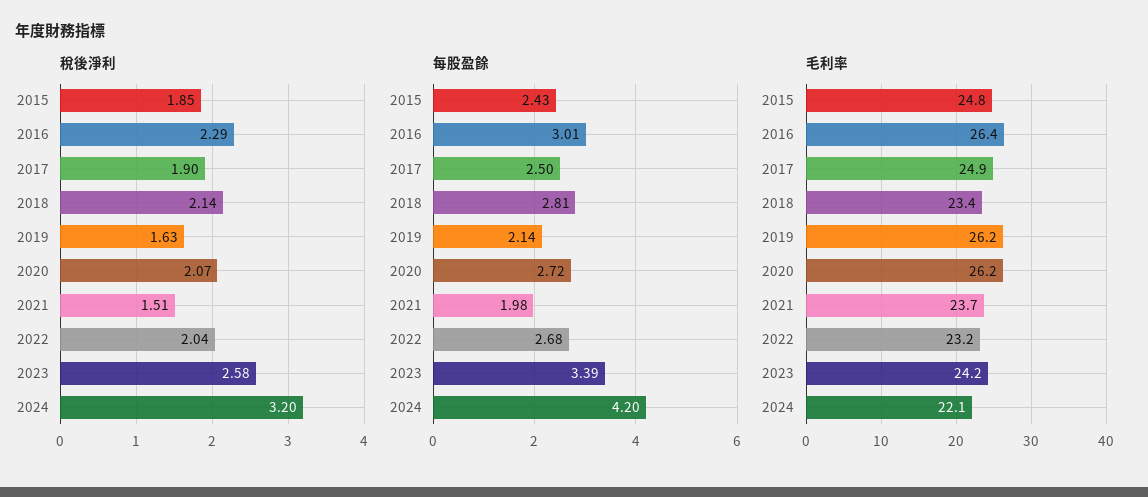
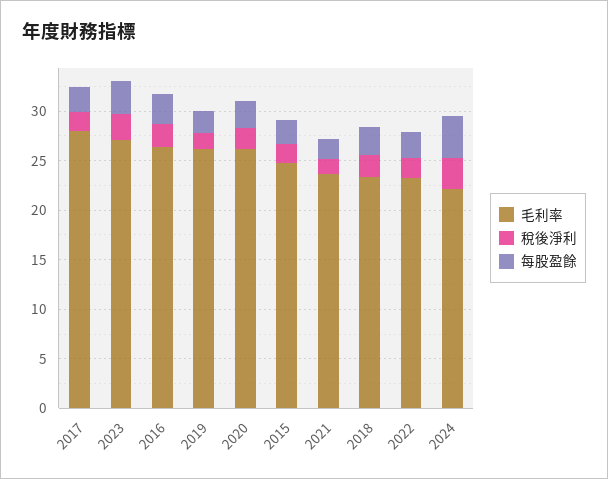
毛利率, 2017: 24.9 -> 28
毛利率, 2023: 24.2 -> 27

